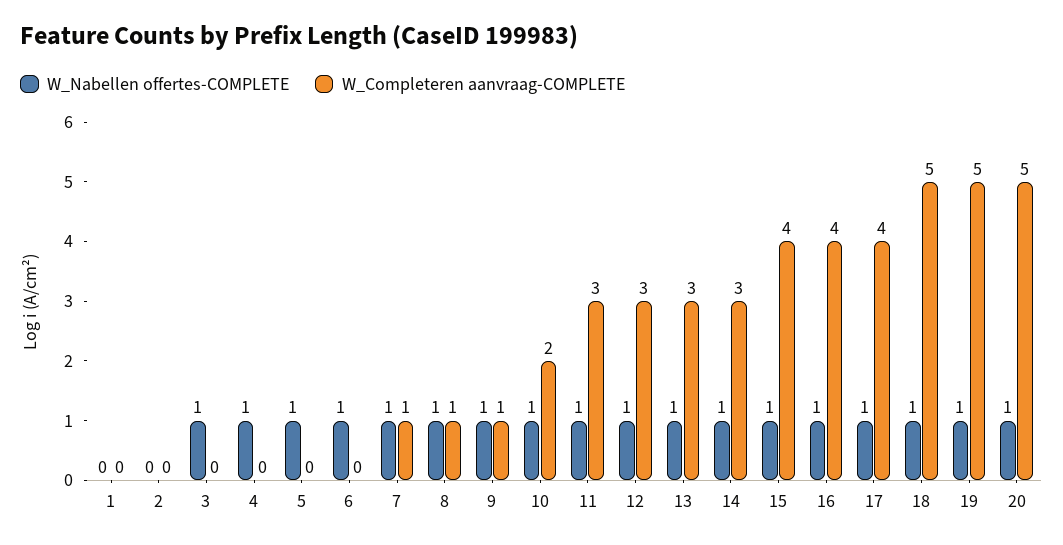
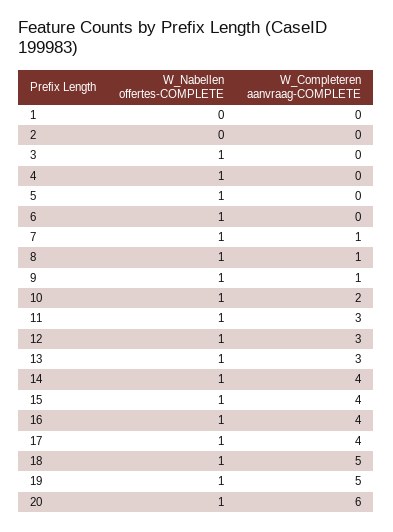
W_Completeren aanvraag-COMPLETE, 14: 3 -> 4
W_Completeren aanvraag-COMPLETE, 20: 5 -> 6

